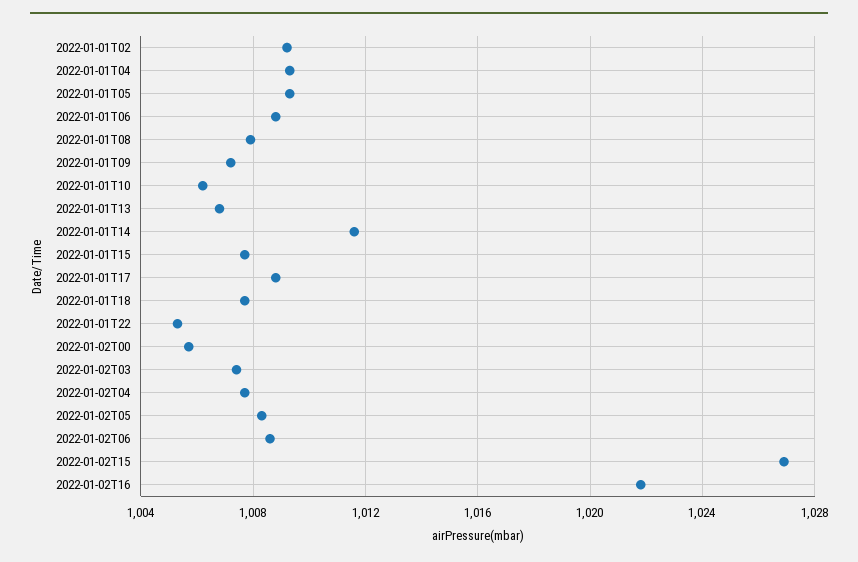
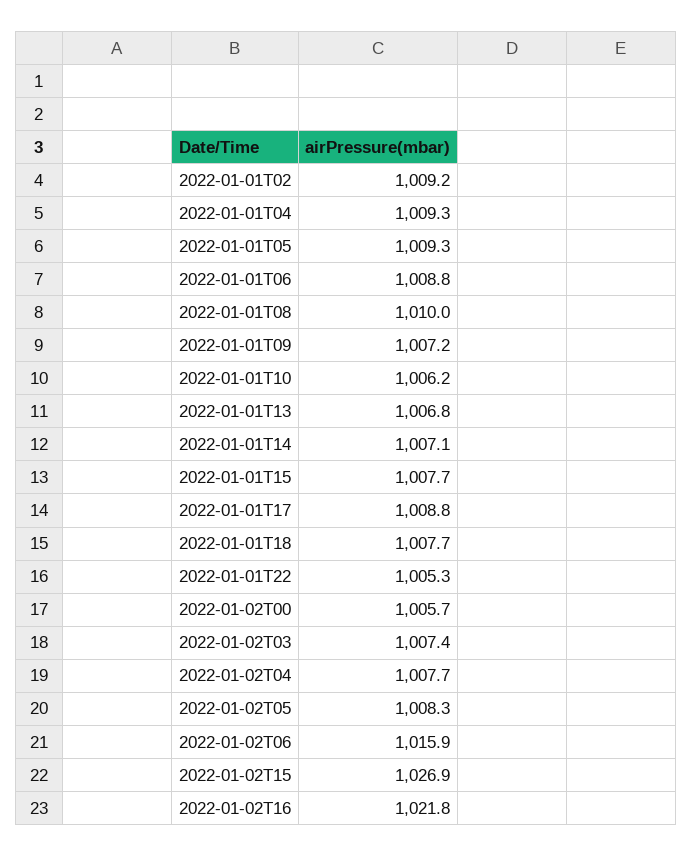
2022-01-01T08: 1008 -> 1010
2022-01-01T14: 1011.5 -> 1007.1
2022-01-02T06: 1008.5 -> 1015.9

